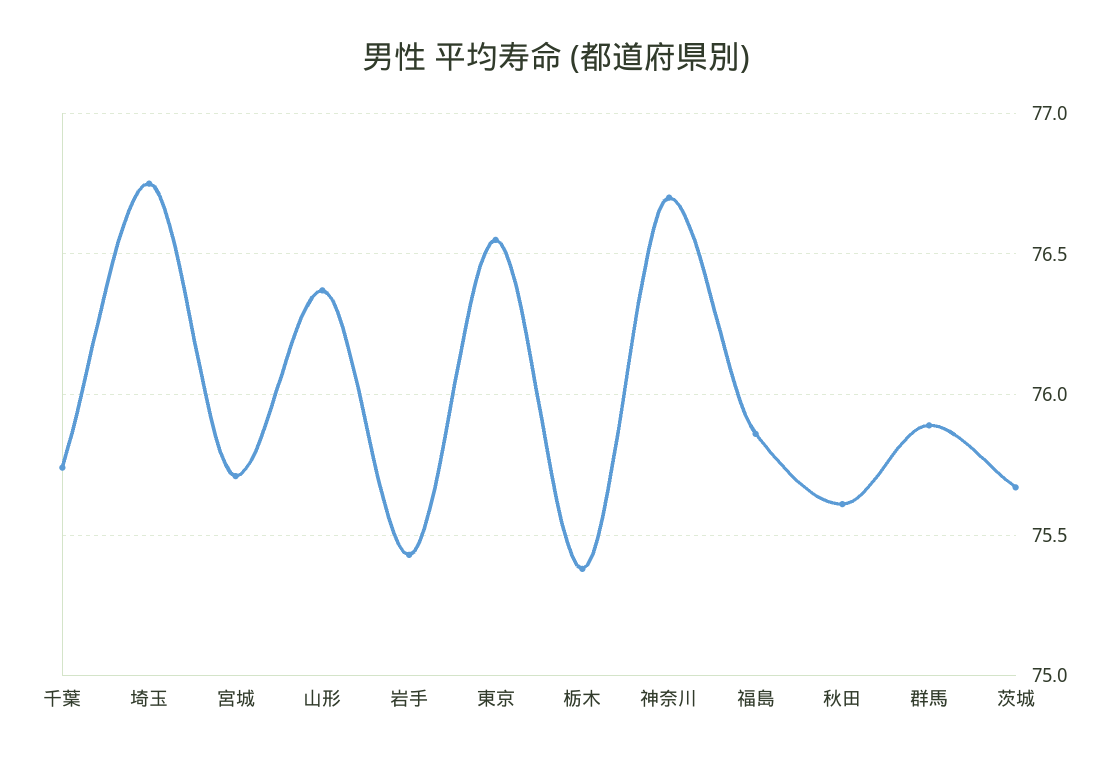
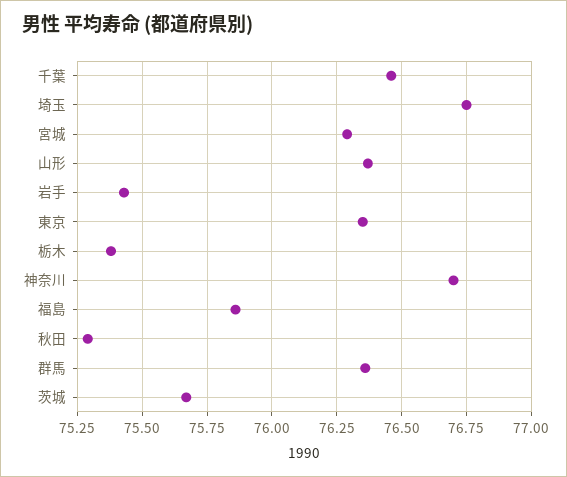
千葉: 75.75 -> 76.45
宮城: 75.7 -> 76.3
東京: 76.55 -> 76.35
秋田: 75.6 -> 75.3
群馬: 75.9 -> 76.35

